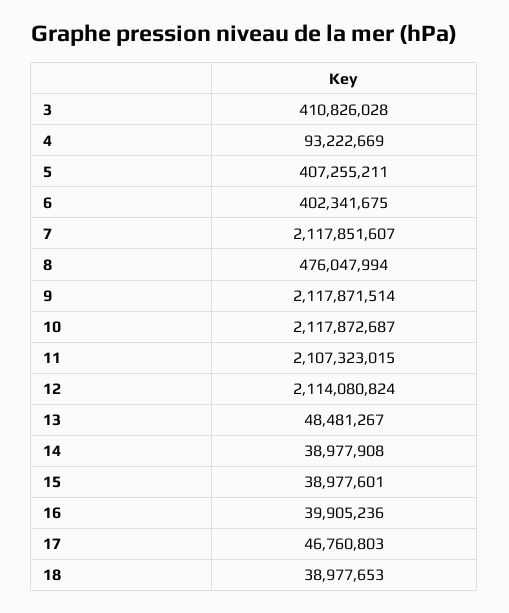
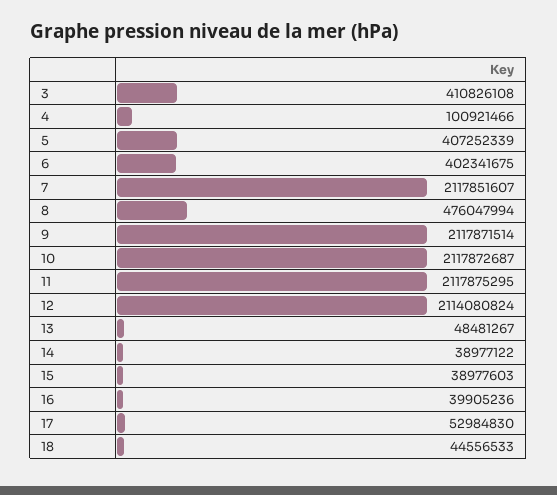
3: 410826028 -> 410826108
4: 93222669 -> 100921466
5: 407255211 -> 407252339
11: 2107323015 -> 2117875295
14: 38977908 -> 38977122
15: 38977601 -> 38977603
17: 46760803 -> 52984830
18: 38977653 -> 44556533

